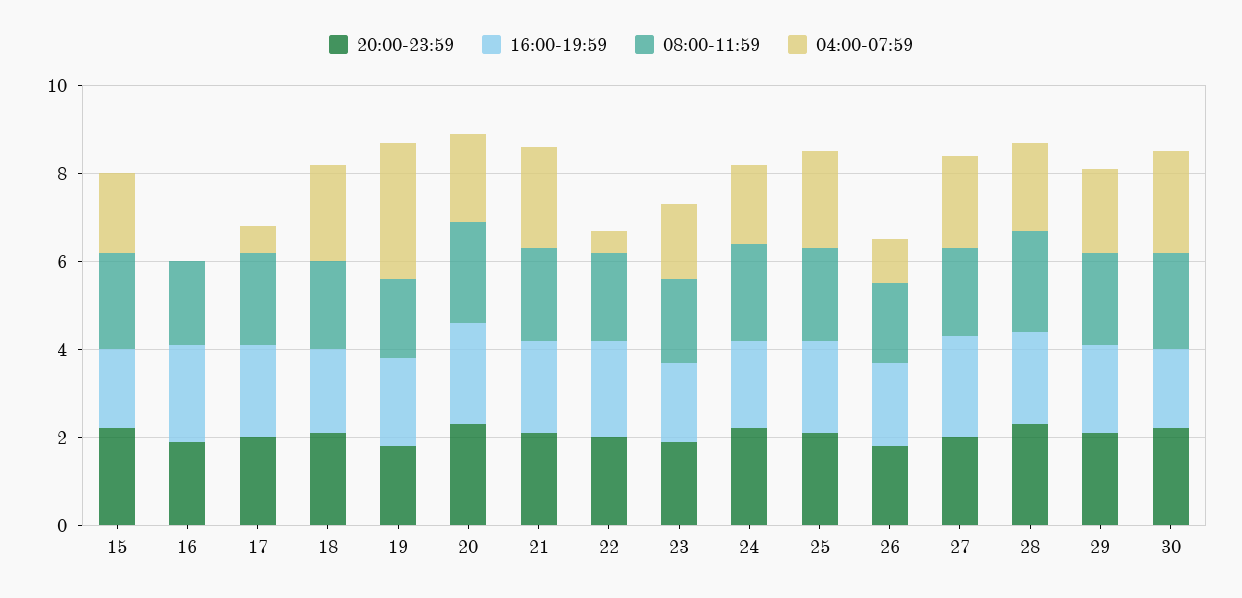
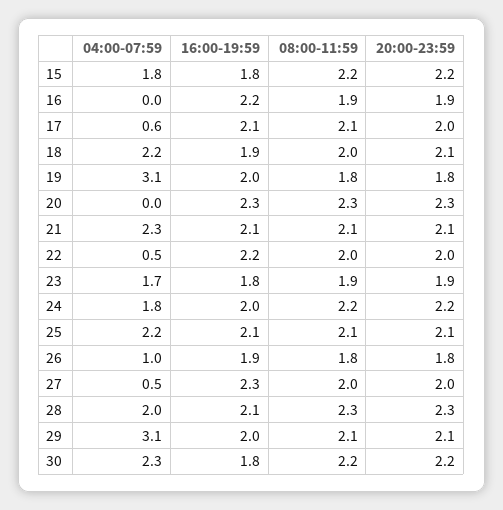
04:00-07:59, 20: 2 -> 0
04:00-07:59, 27: 2 -> 0.5
04:00-07:59, 29: 2 -> 3.1

